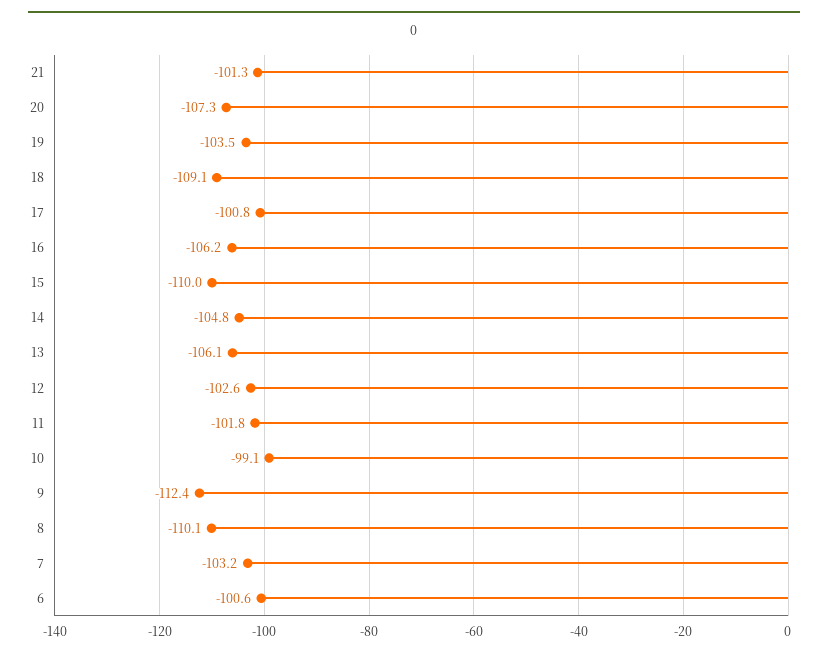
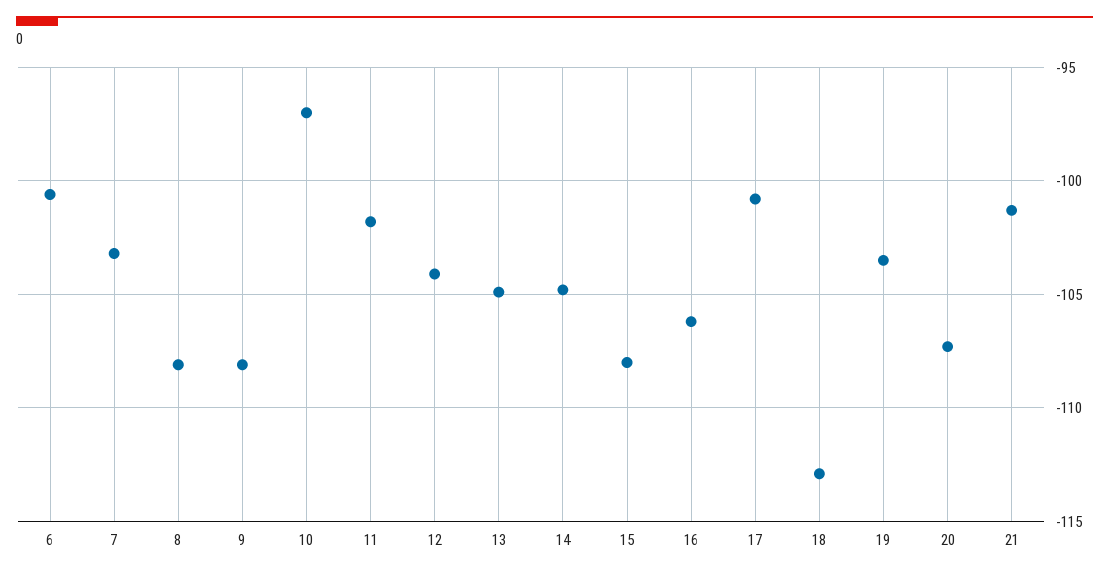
18: -109.1 -> -113
15: -110 -> -108
13: -106.1 -> -105
12: -102.6 -> -104
10: -99.1 -> -97
9: -112.4 -> -108
8: -110.1 -> -108

